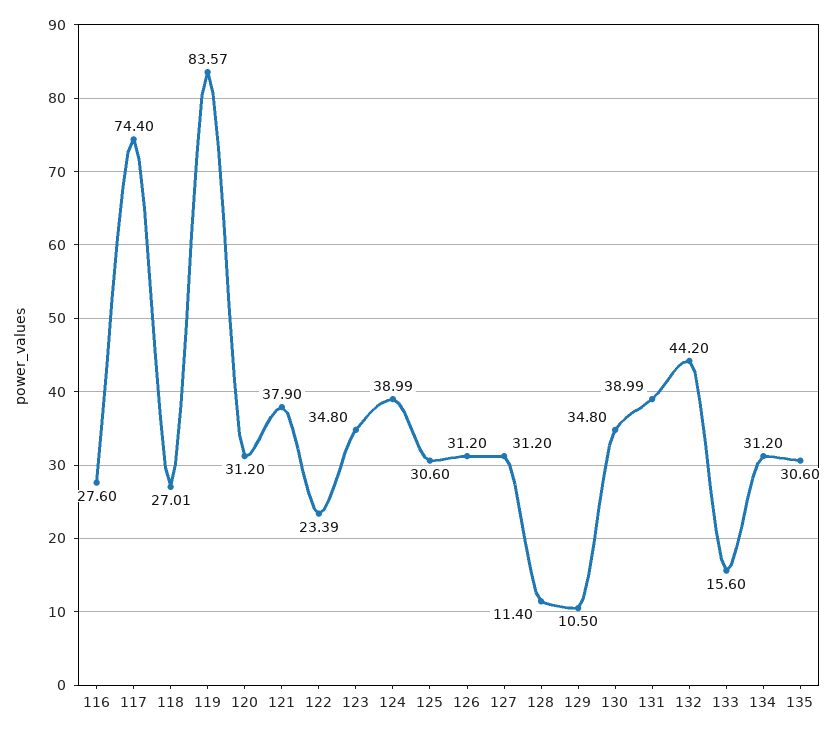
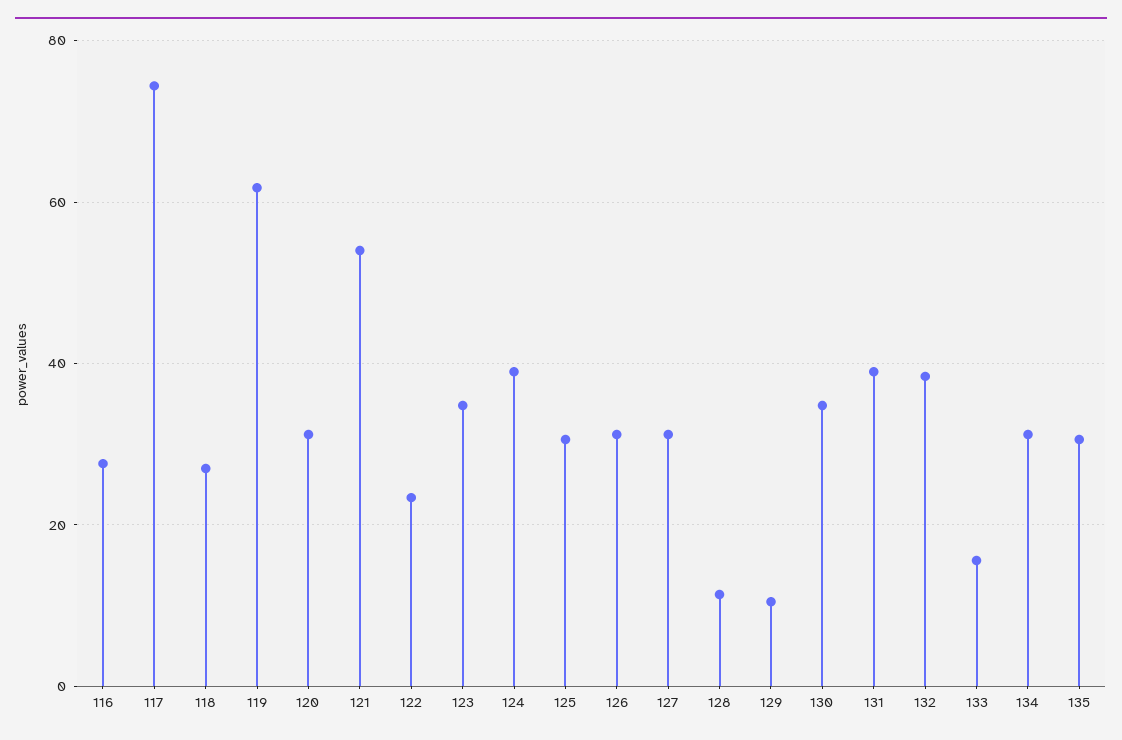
119: 83.57 -> 62
121: 37.9 -> 54
132: 44.2 -> 38

